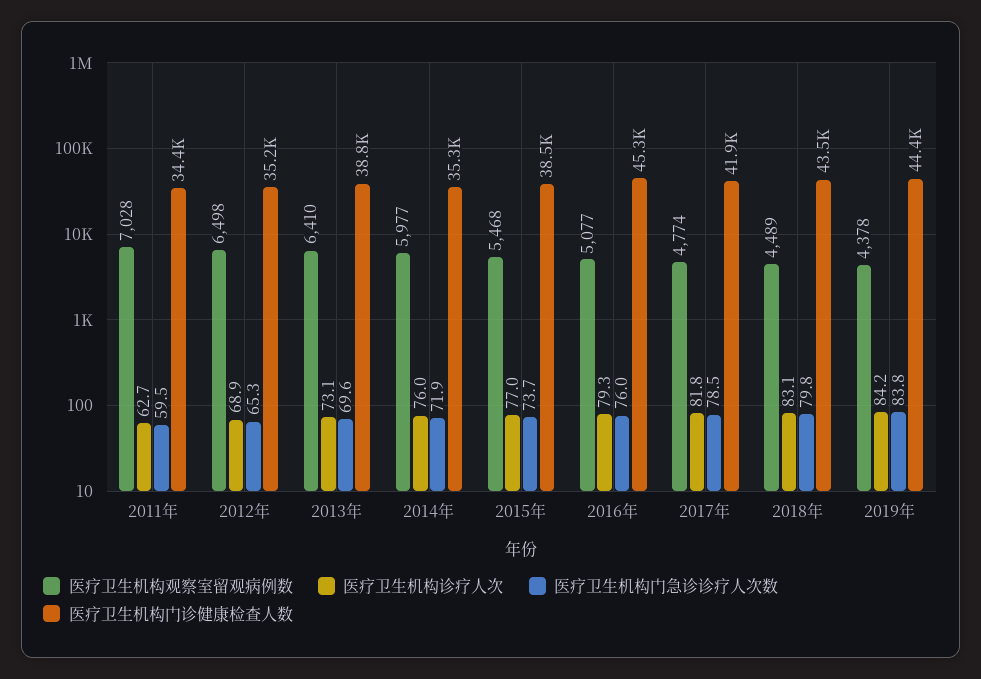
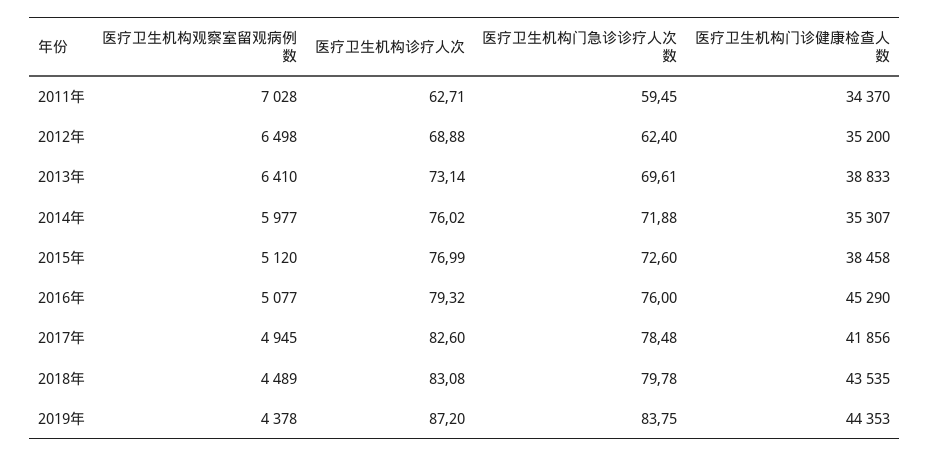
医疗卫生机构门急诊诊疗人次数, 2012年: 65.3 -> 62.4
医疗卫生机构观察室留观病例数, 2015年: 5468 -> 5120
医疗卫生机构门急诊诊疗人次数, 2015年: 73.7 -> 72.6
医疗卫生机构观察室留观病例数, 2017年: 4774 -> 4945
医疗卫生机构诊疗人次, 2017年: 81.8 -> 82.6
医疗卫生机构诊疗人次, 2019年: 84.2 -> 87.2

